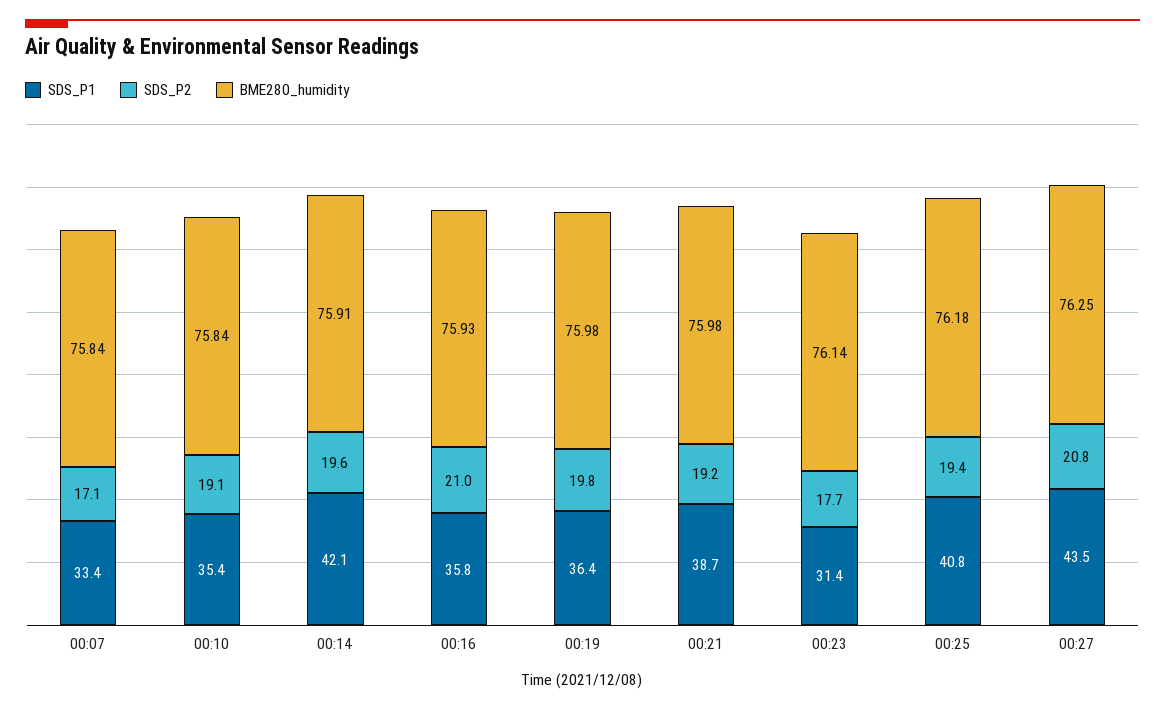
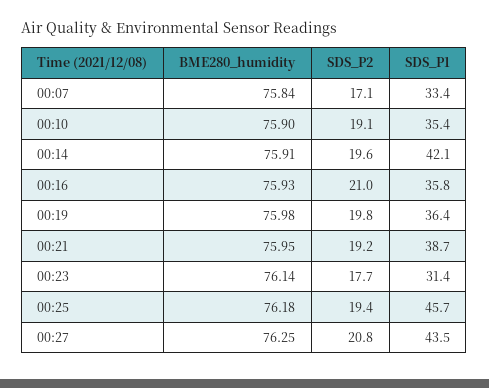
BME280_humidity, 00:10: 75.84 -> 75.9
BME280_humidity, 00:21: 75.98 -> 75.95
SDS_P1, 00:25: 40.8 -> 45.7

